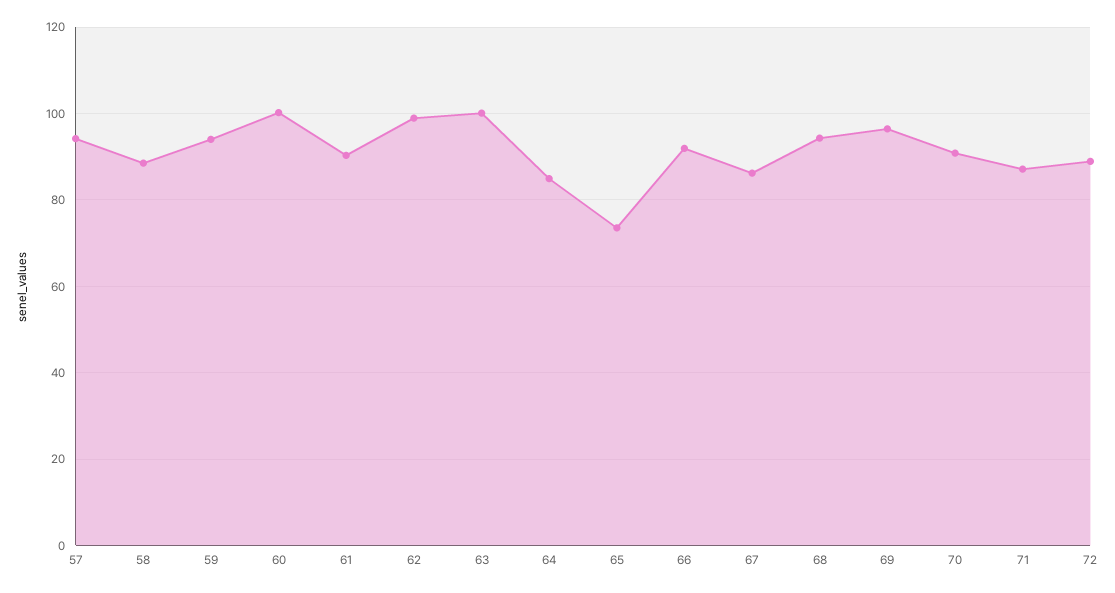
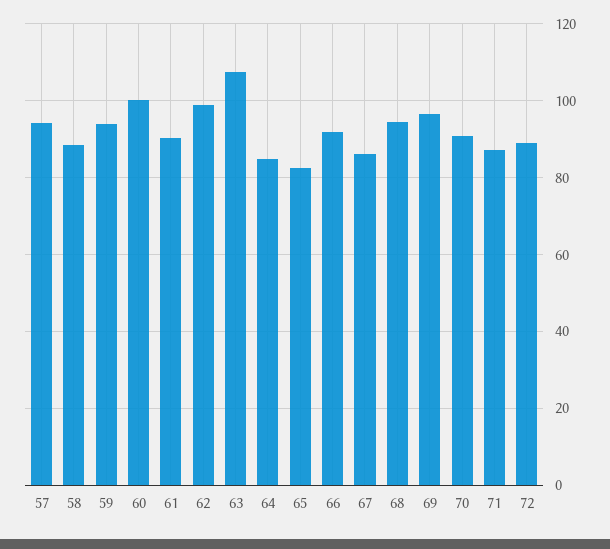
63: 100 -> 108
65: 74 -> 82

